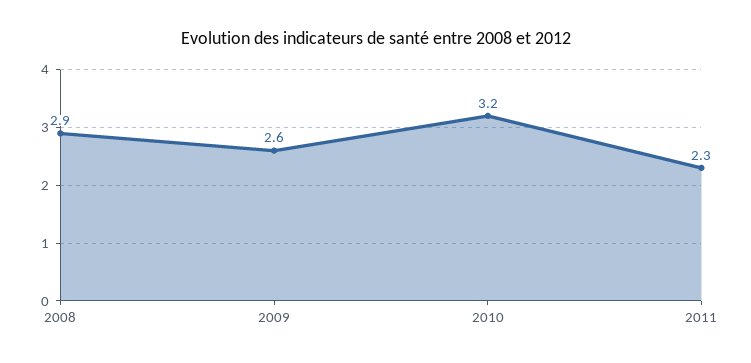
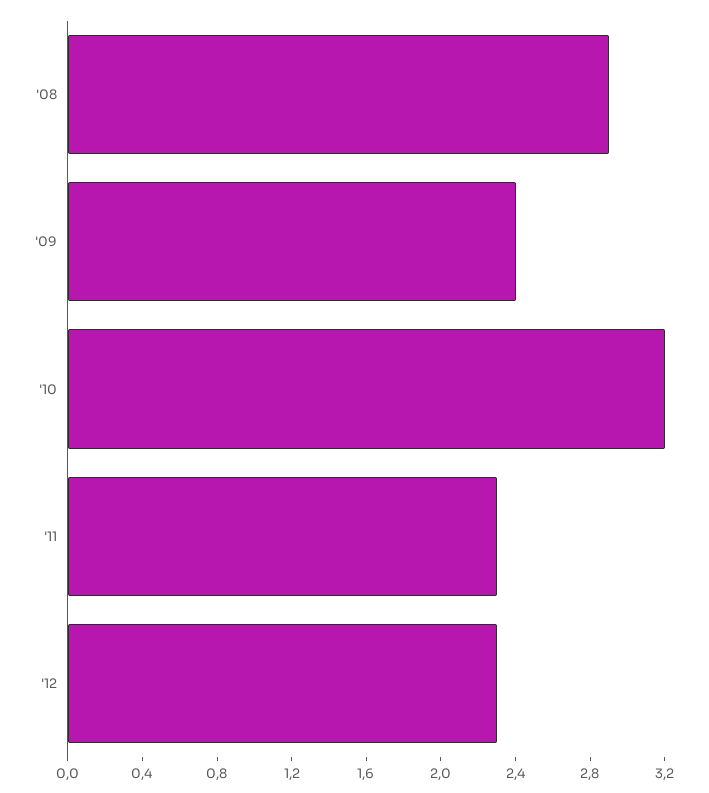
2009: 2.6 -> 2.4
'12: none -> 2.3

